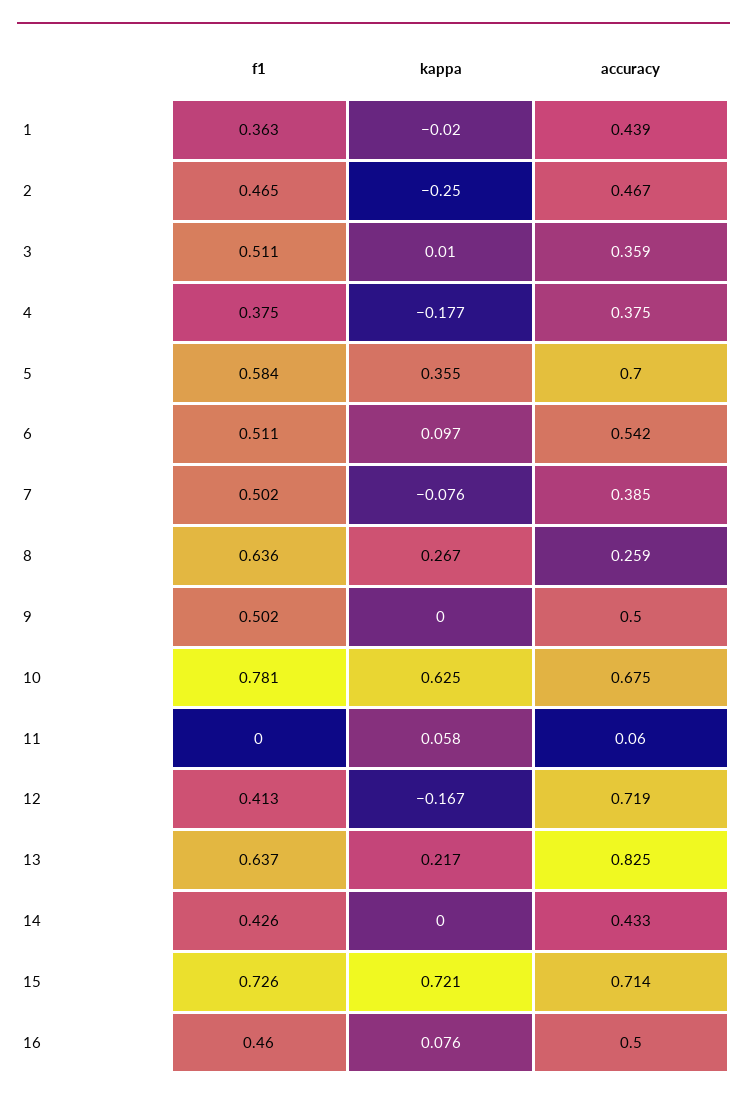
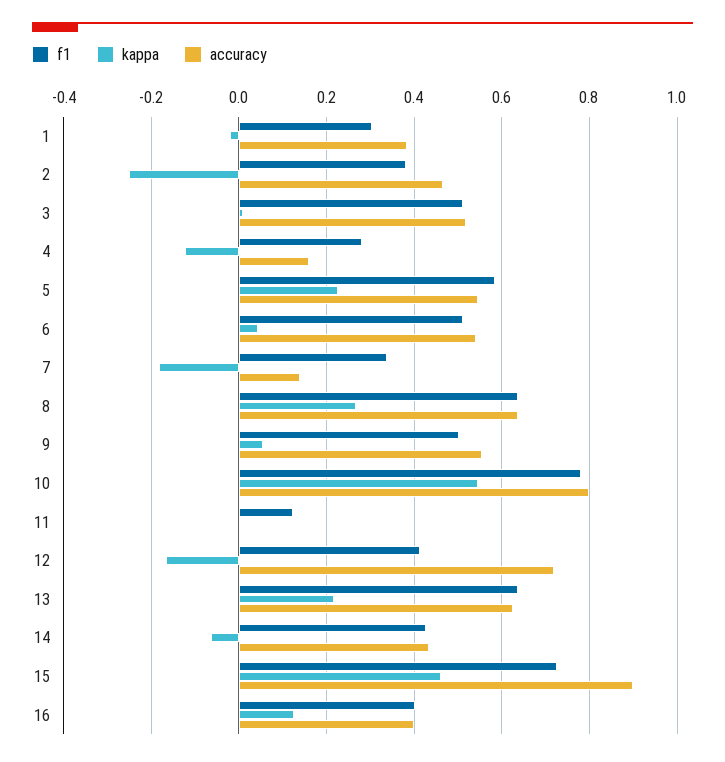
f1, 1: 0.363 -> 0.3
accuracy, 1: 0.439 -> 0.38
f1, 2: 0.465 -> 0.38
accuracy, 3: 0.359 -> 0.52
f1, 4: 0.375 -> 0.28
kappa, 4: -0.177 -> -0.12
accuracy, 4: 0.375 -> 0.16
kappa, 5: 0.355 -> 0.22
accuracy, 5: 0.7 -> 0.54
kappa, 6: 0.097 -> 0.04
f1, 7: 0.502 -> 0.34
kappa, 7: -0.076 -> -0.18
accuracy, 7: 0.385 -> 0.14
accuracy, 8: 0.259 -> 0.64
kappa, 9: 0 -> 0.06
accuracy, 9: 0.5 -> 0.56
kappa, 10: 0.625 -> 0.54
accuracy, 10: 0.675 -> 0.8
f1, 11: 0 -> 0.12
kappa, 11: 0.058 -> 0
accuracy, 11: 0.06 -> 0
accuracy, 13: 0.825 -> 0.62
kappa, 14: 0 -> -0.06
kappa, 15: 0.721 -> 0.46
accuracy, 15: 0.714 -> 0.9
f1, 16: 0.46 -> 0.4
kappa, 16: 0.076 -> 0.12
accuracy, 16: 0.5 -> 0.4

